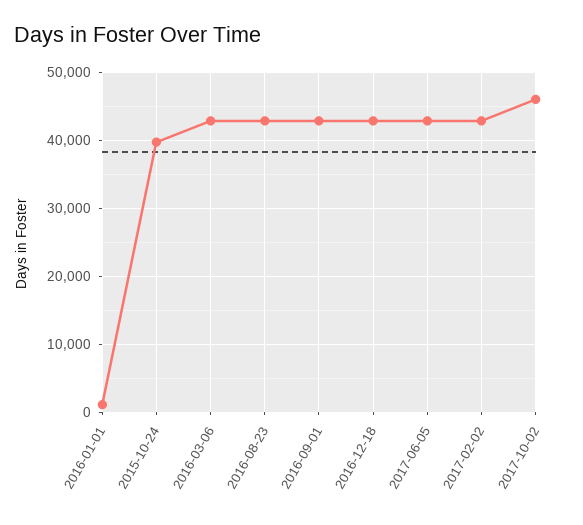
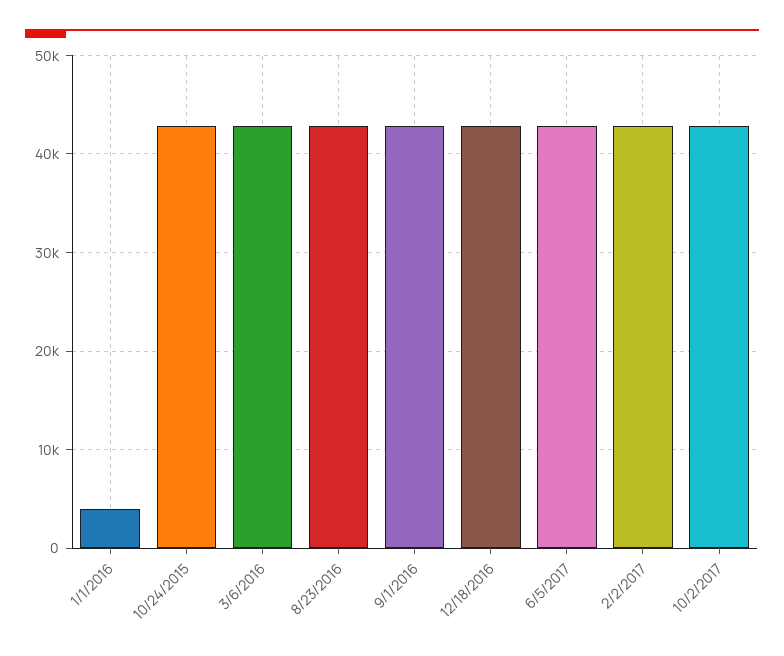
2016-01-01: 1000 -> 4000
2015-10-24: 40000 -> 43000
2017-10-02: 46000 -> 43000

